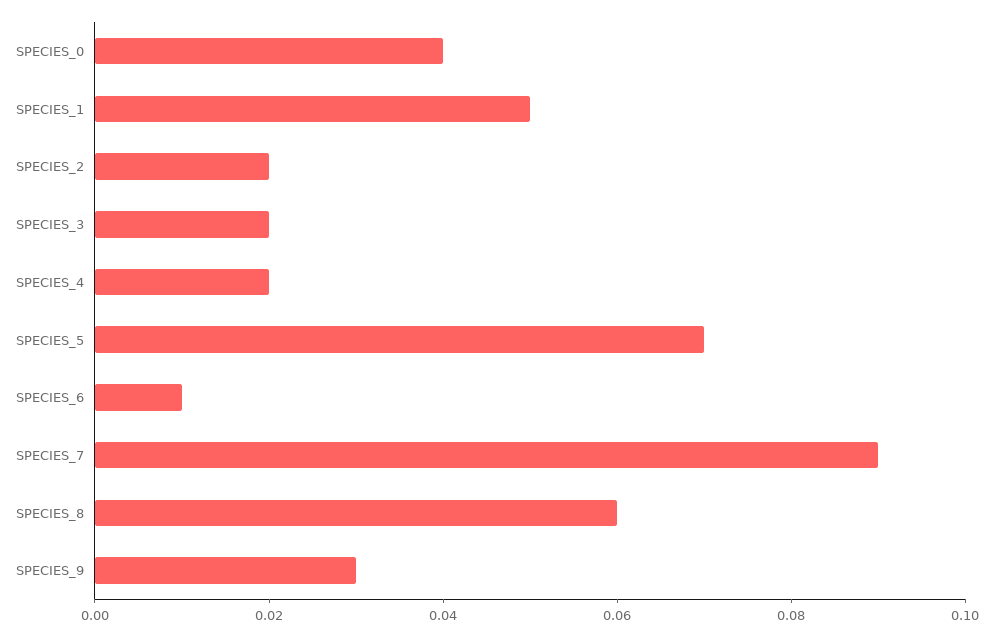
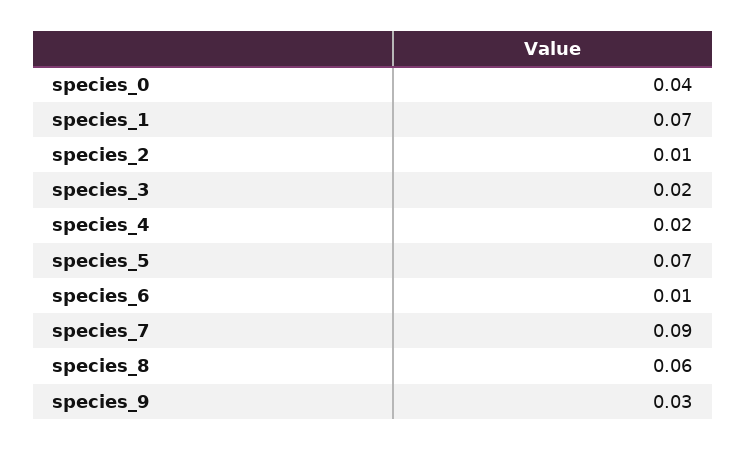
SPECIES_1: 0.05 -> 0.07
SPECIES_2: 0.02 -> 0.01

